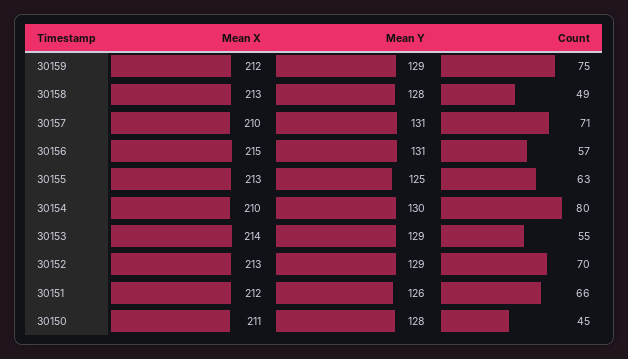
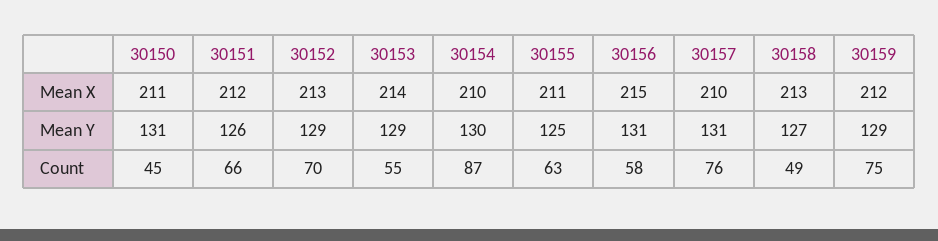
Mean Y, 30158: 128 -> 127
Count, 30157: 71 -> 76
Count, 30156: 57 -> 58
Mean X, 30155: 213 -> 211
Count, 30154: 80 -> 87
Mean Y, 30150: 128 -> 131

